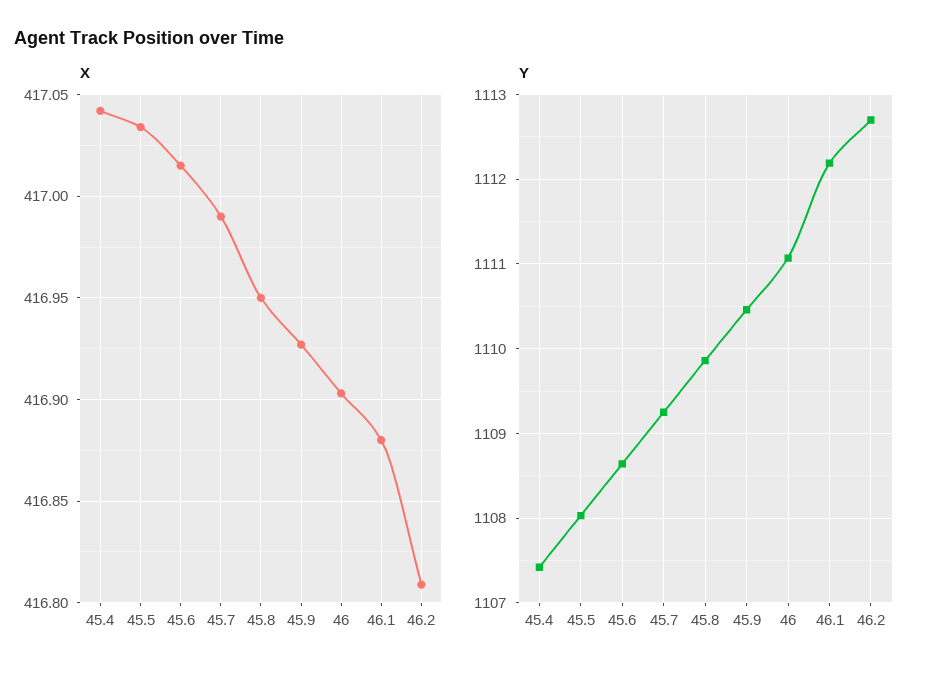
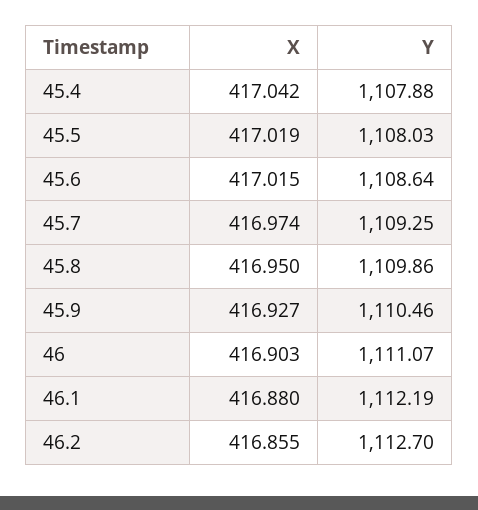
X, 45.5: 417.035 -> 417.019
X, 45.7: 416.99 -> 416.974
X, 46.2: 416.81 -> 416.855
Y, 45.4: 1107.4 -> 1107.88

